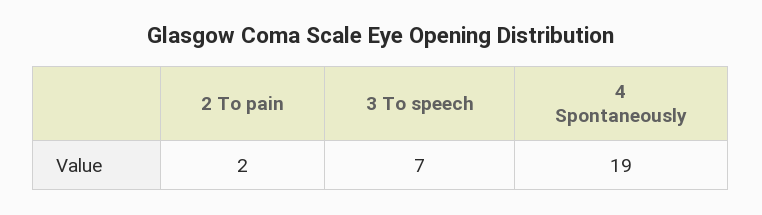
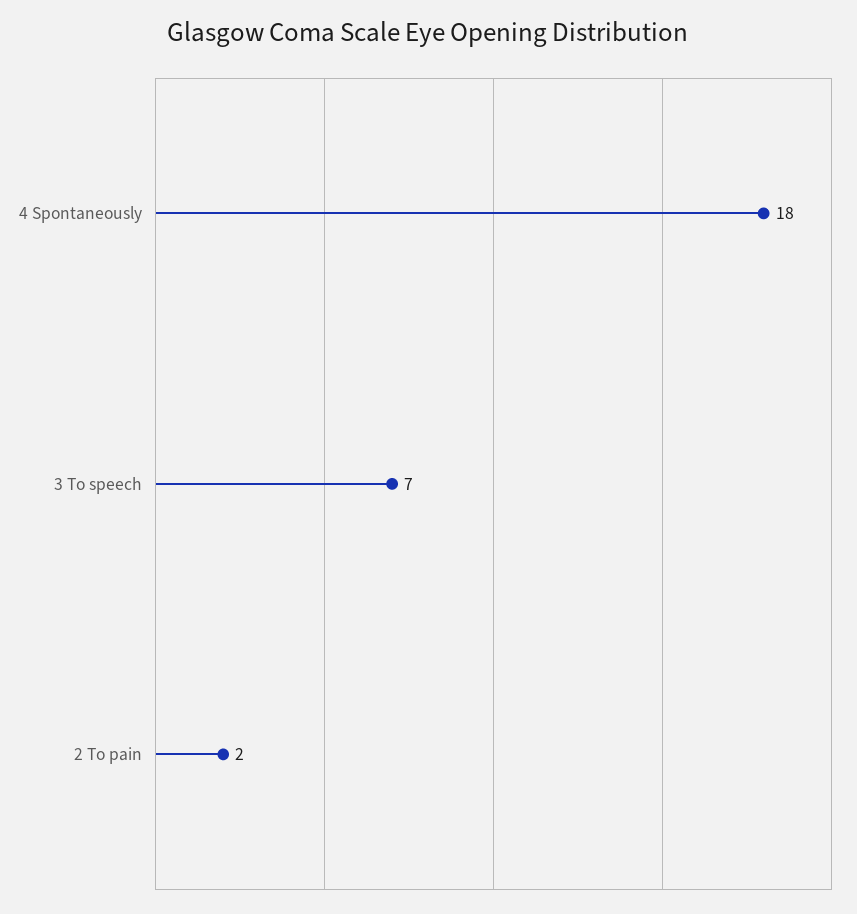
4 Spontaneously: 19 -> 18

